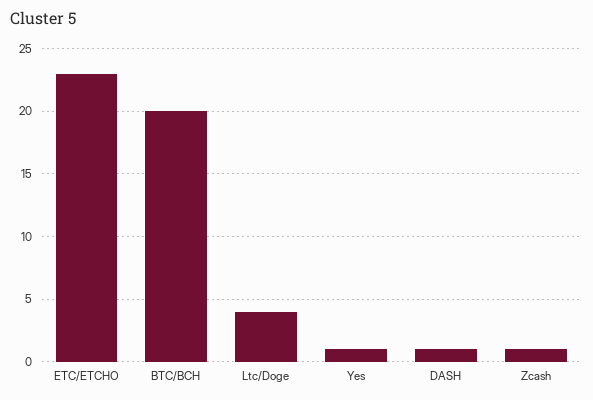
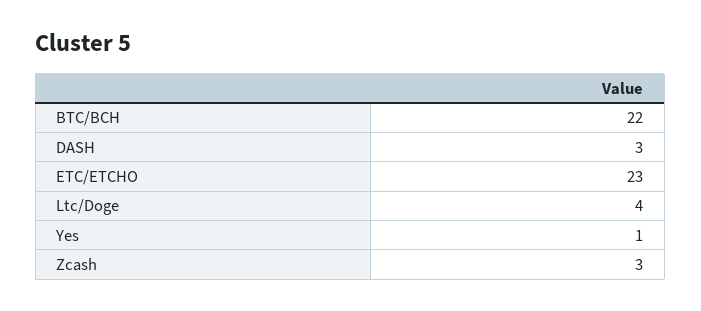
BTC/BCH: 20 -> 22
DASH: 1 -> 3
Zcash: 1 -> 3

